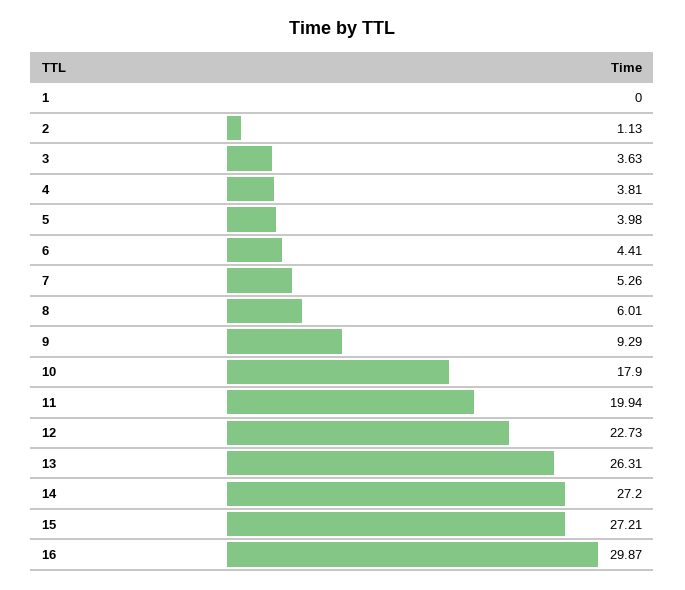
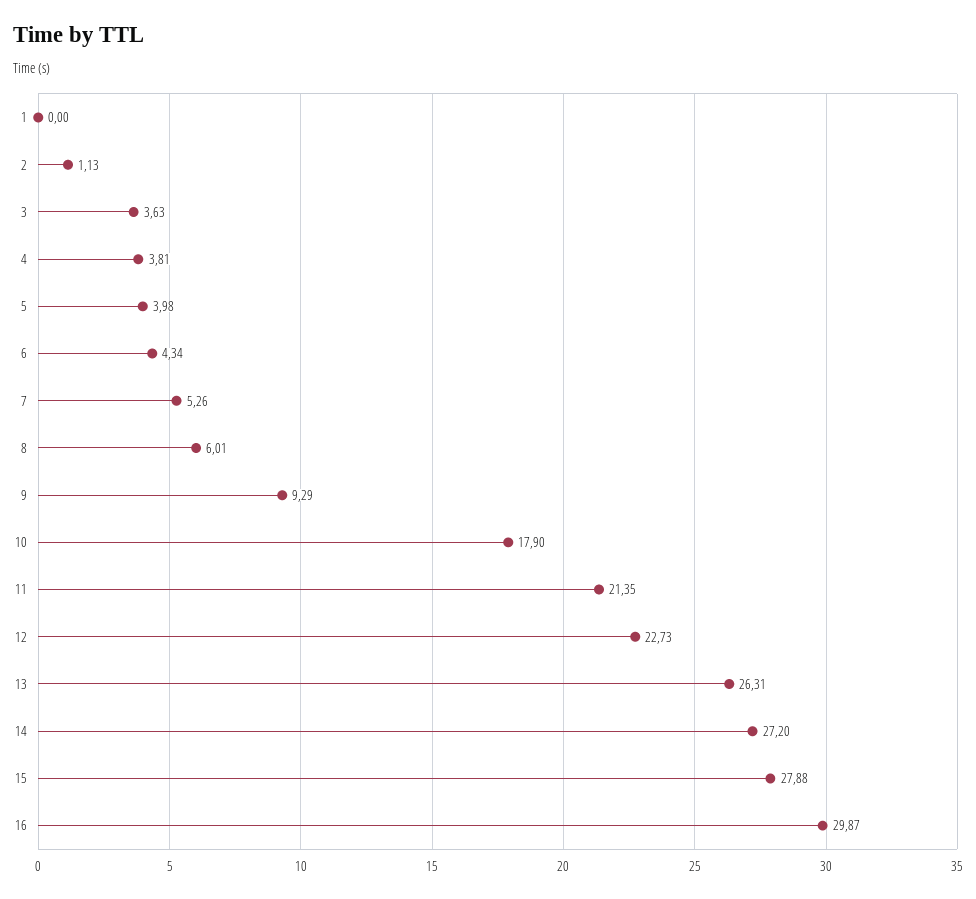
6: 4.41 -> 4.34
11: 19.94 -> 21.35
15: 27.21 -> 27.88

